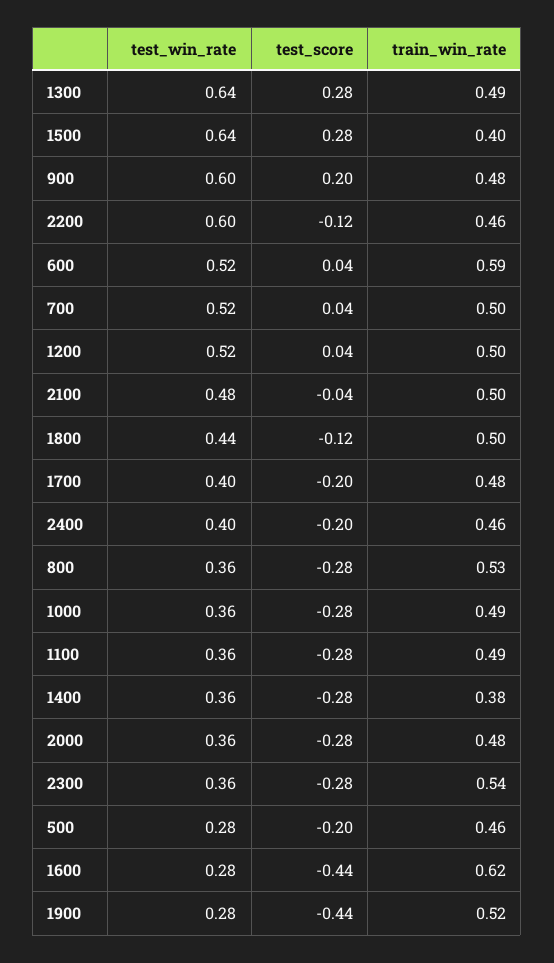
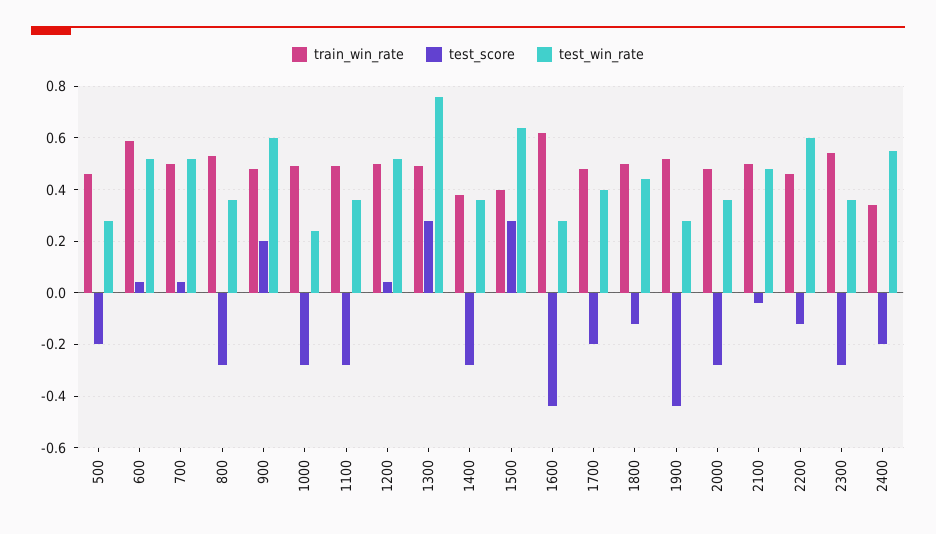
test_win_rate, 1300: 0.64 -> 0.75
test_win_rate, 2400: 0.4 -> 0.55
train_win_rate, 2400: 0.46 -> 0.35
test_win_rate, 1000: 0.36 -> 0.25

